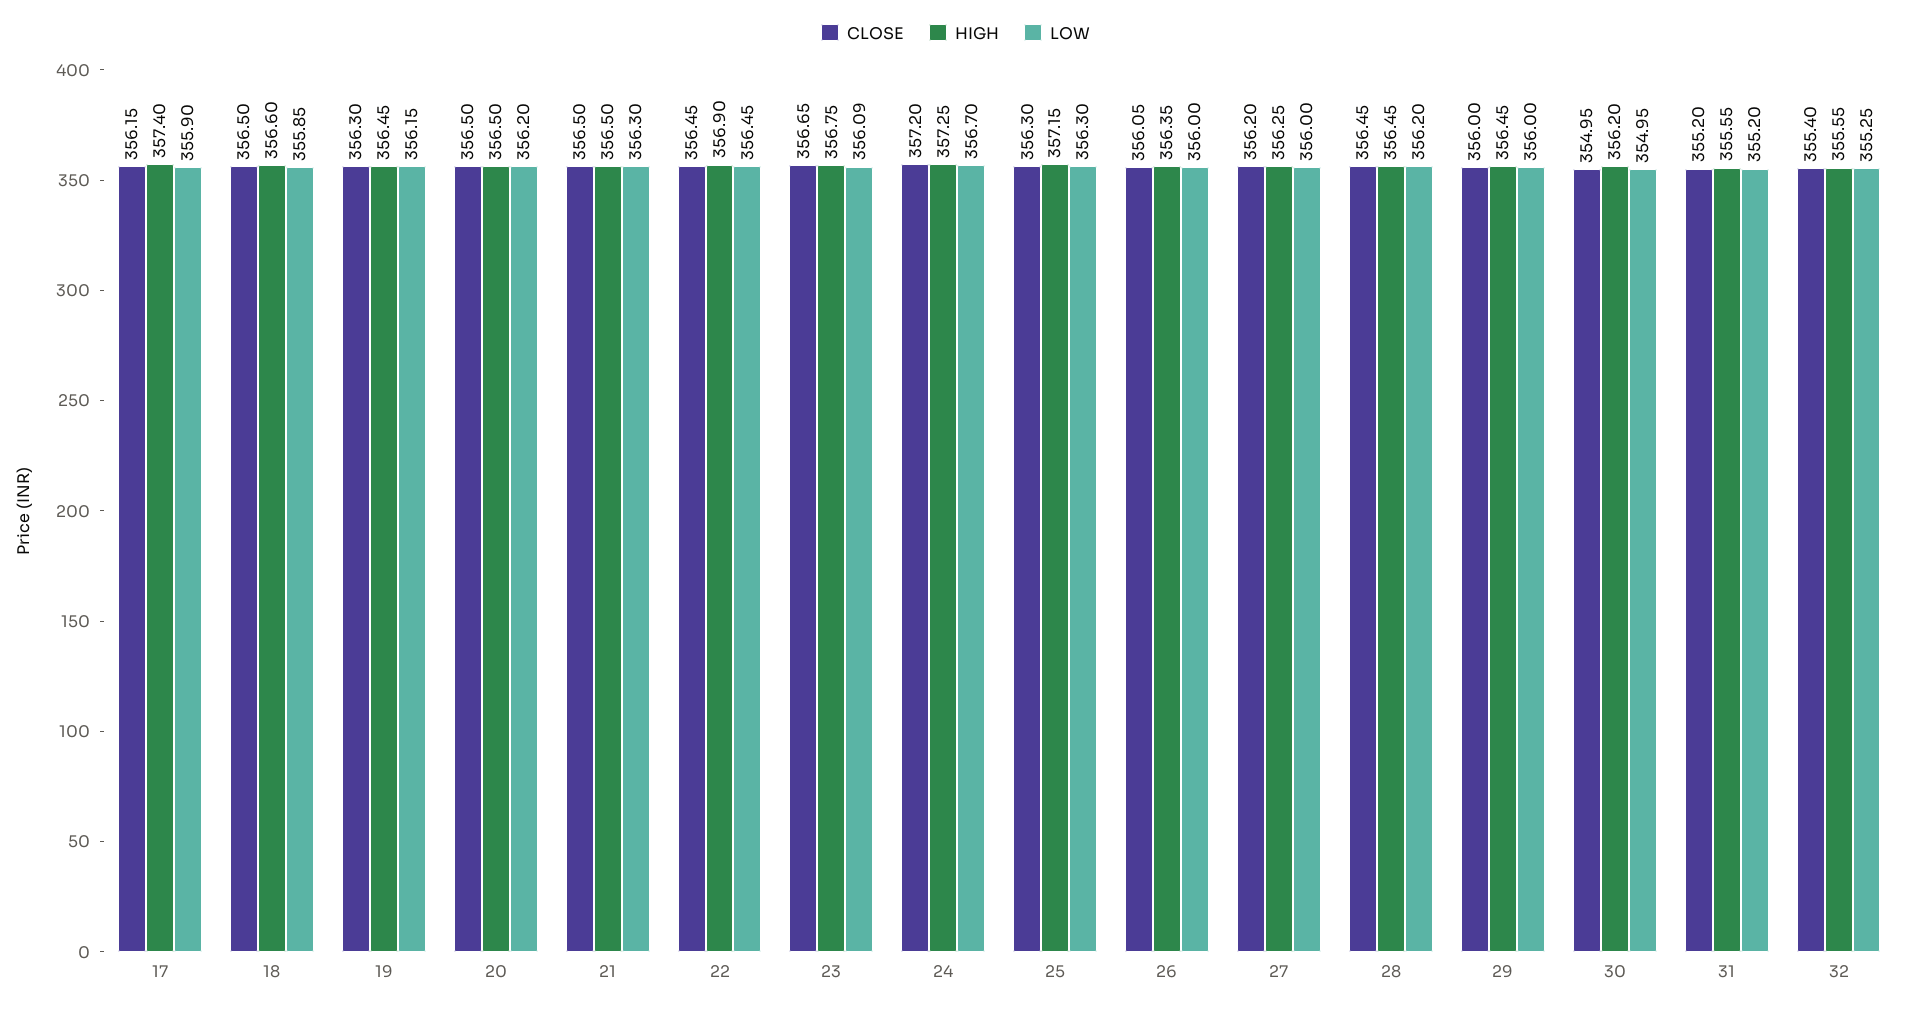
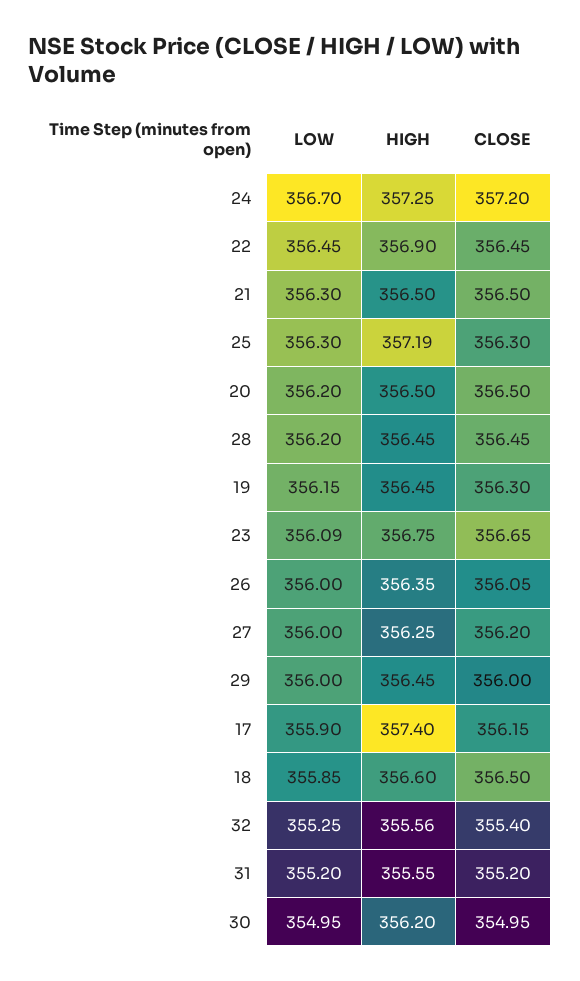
HIGH, 25: 357.15 -> 357.19
HIGH, 32: 355.55 -> 355.56

